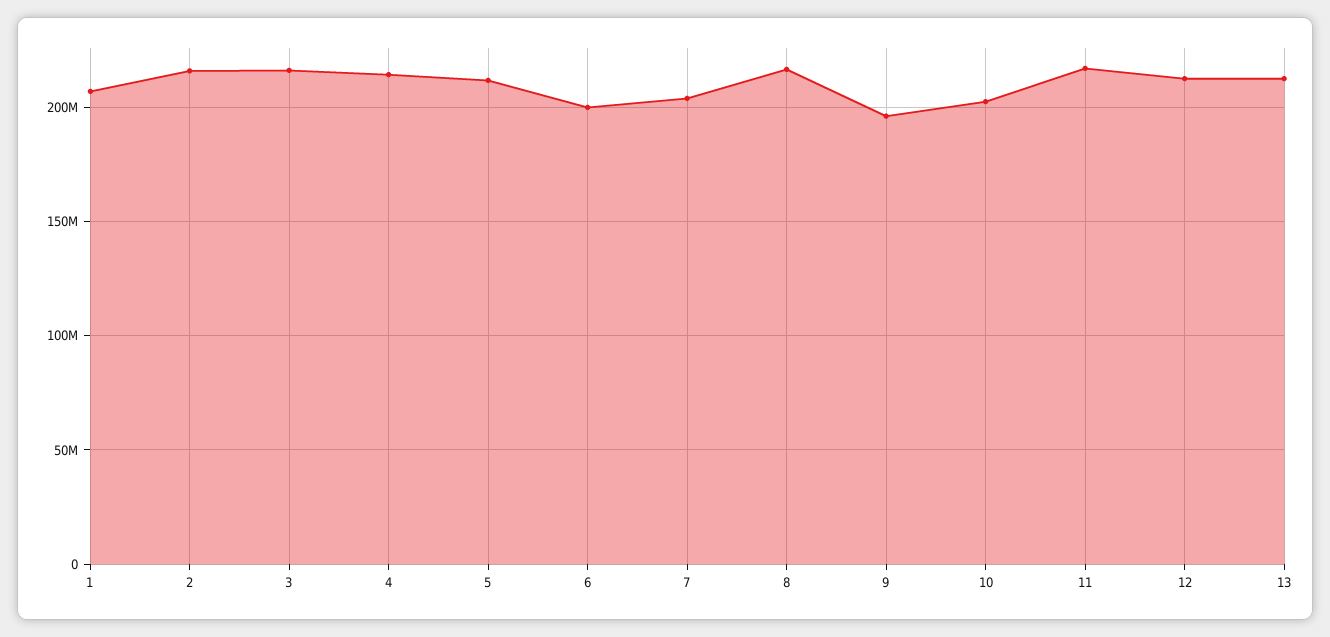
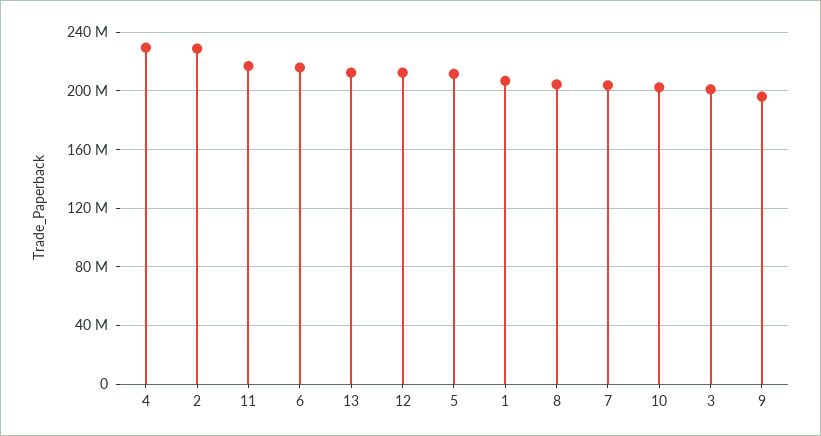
2: 215000000 -> 230000000
3: 215000000 -> 200000000
4: 215000000 -> 230000000
6: 200000000 -> 215000000
8: 215000000 -> 205000000

